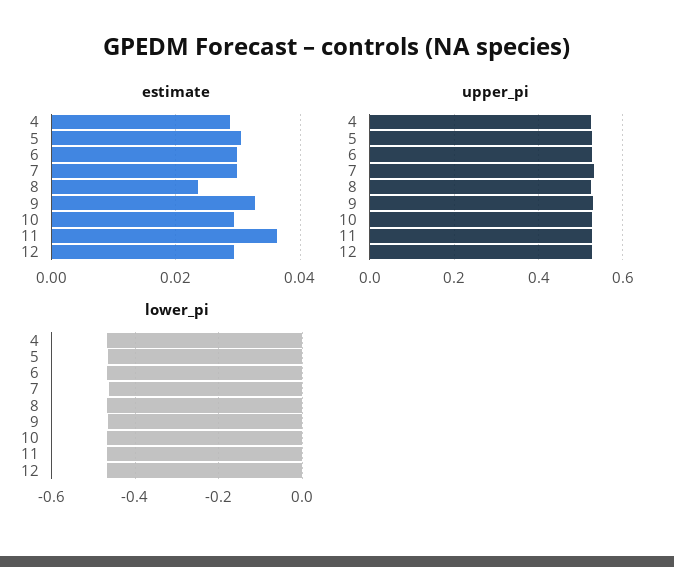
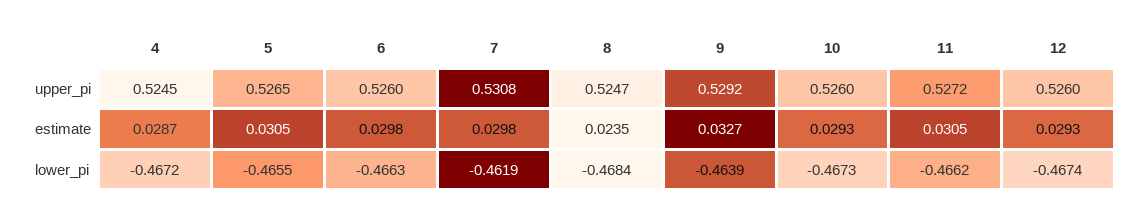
estimate, 11: 0.036 -> 0.0305

